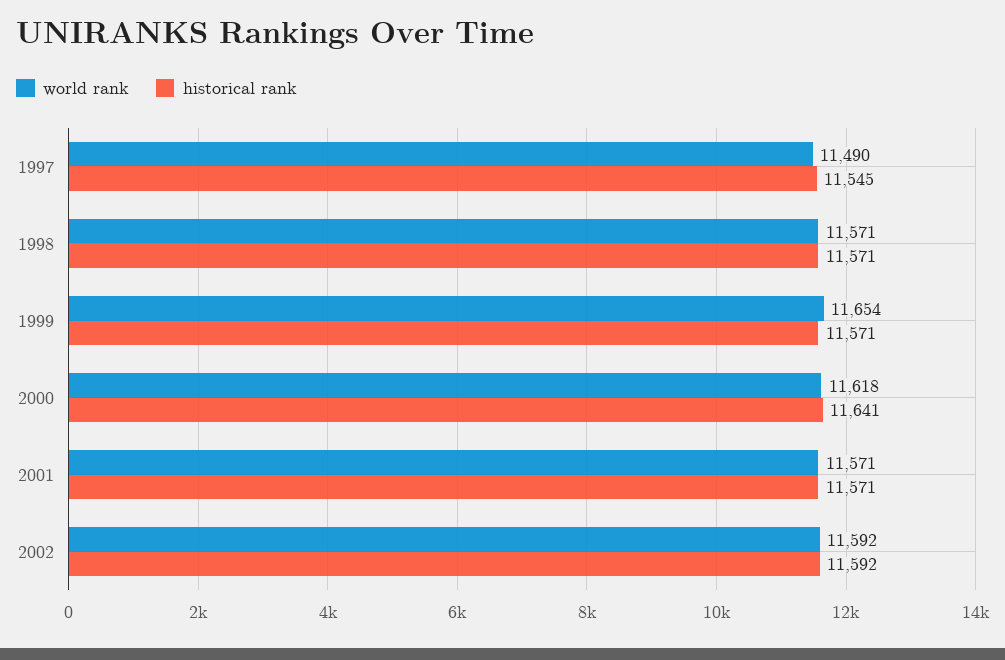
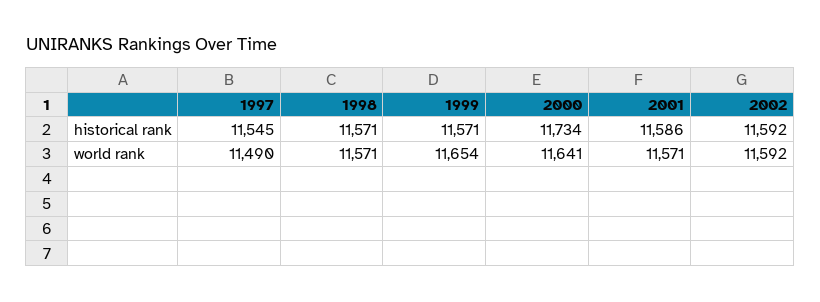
world rank, 2000: 11618 -> 11641
historical rank, 2000: 11641 -> 11734
historical rank, 2001: 11571 -> 11586

